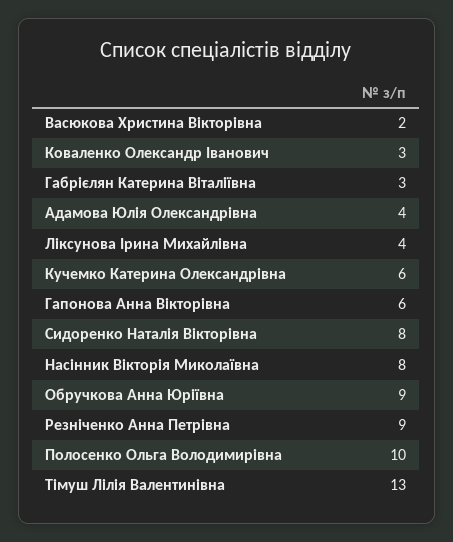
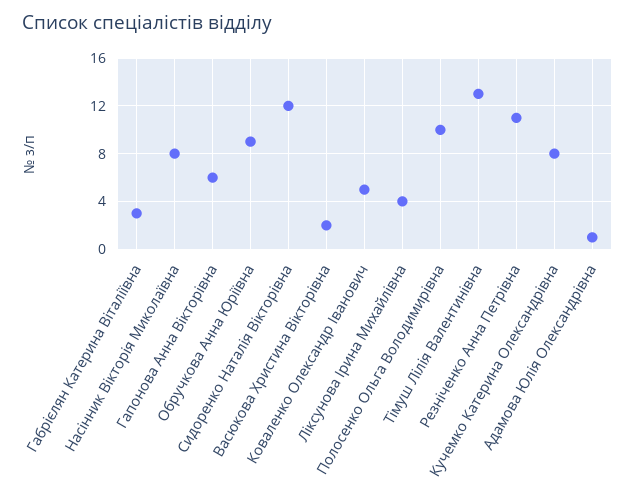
Коваленко Олександр Іванович: 3 -> 5
Адамова Юлія Олександрівна: 4 -> 1
Кучемко Катерина Олександрівна: 6 -> 8
Сидоренко Наталія Вікторівна: 8 -> 12
Резніченко Анна Петрівна: 9 -> 11

